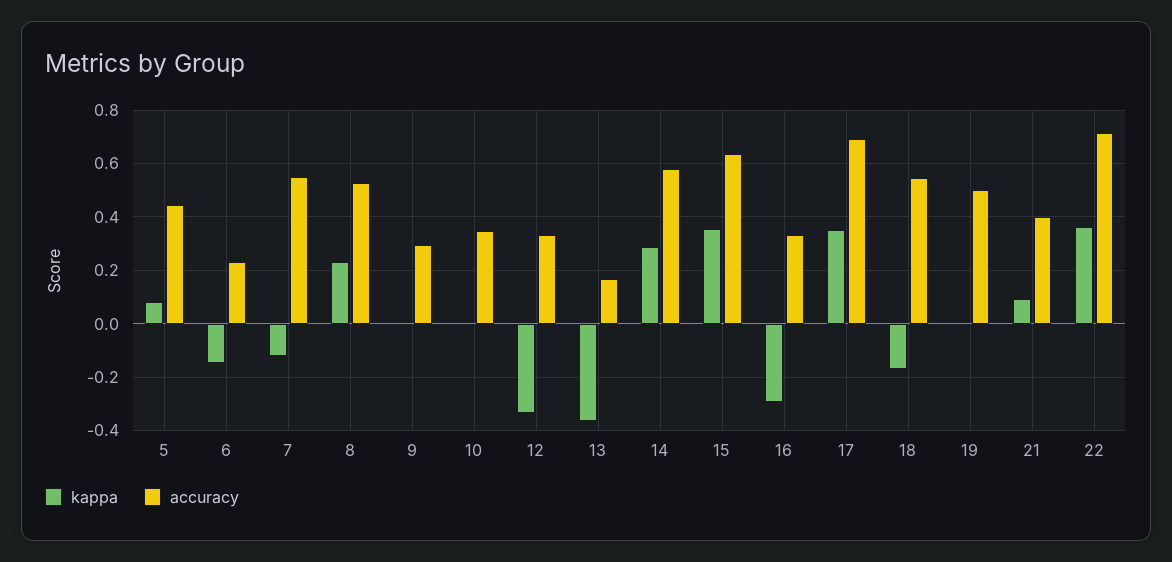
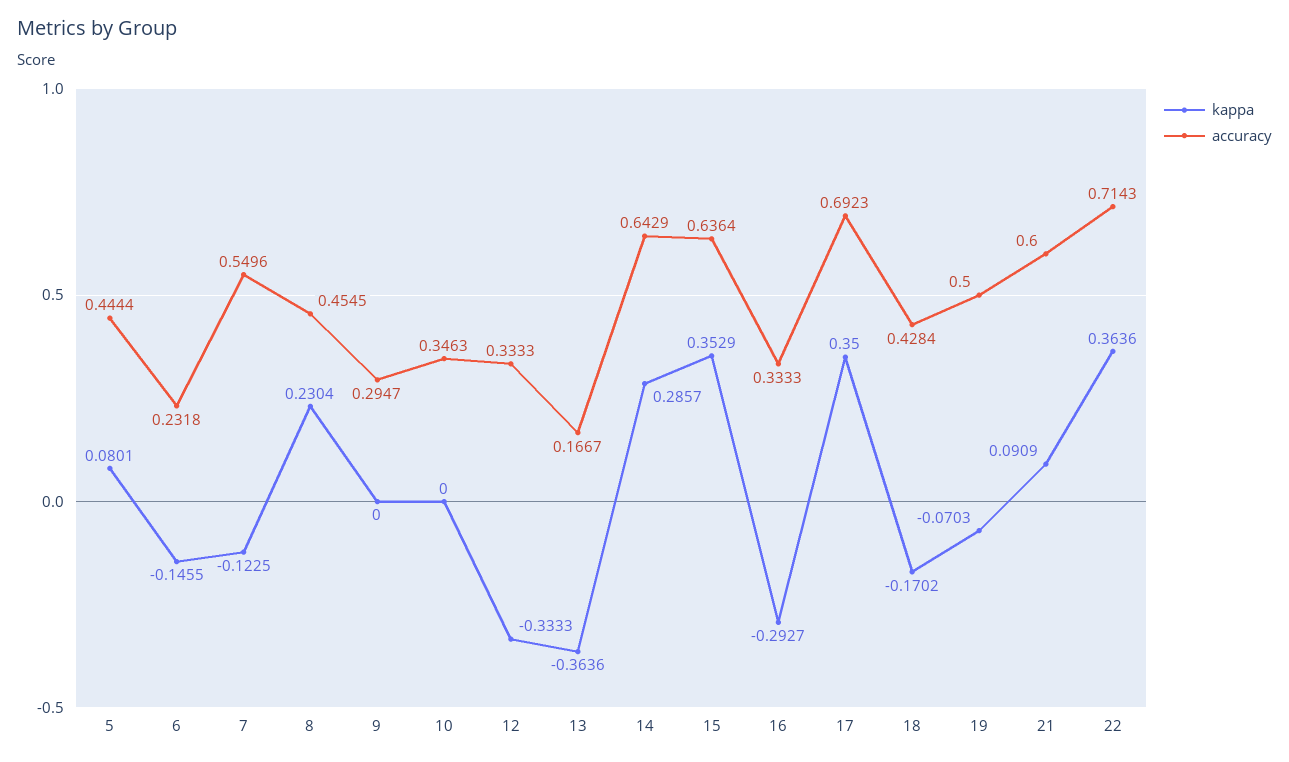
accuracy, 8: 0.525 -> 0.4545
accuracy, 14: 0.575 -> 0.6429
accuracy, 18: 0.55 -> 0.4284
kappa, 19: 0 -> -0.0703
accuracy, 21: 0.4 -> 0.6

